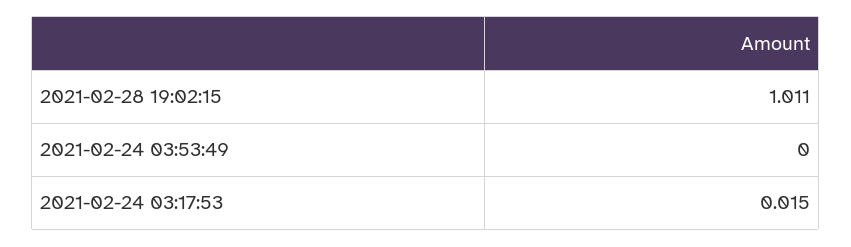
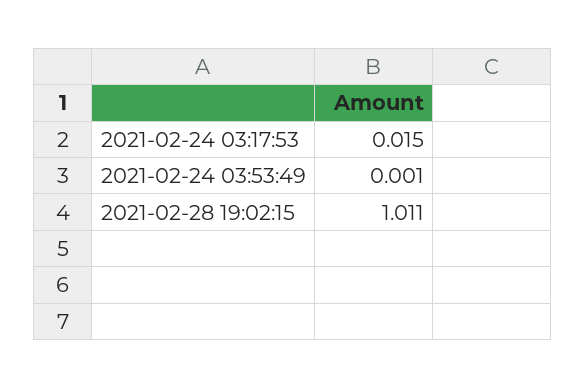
2021-02-24 03:53:49: 0 -> 0.001

